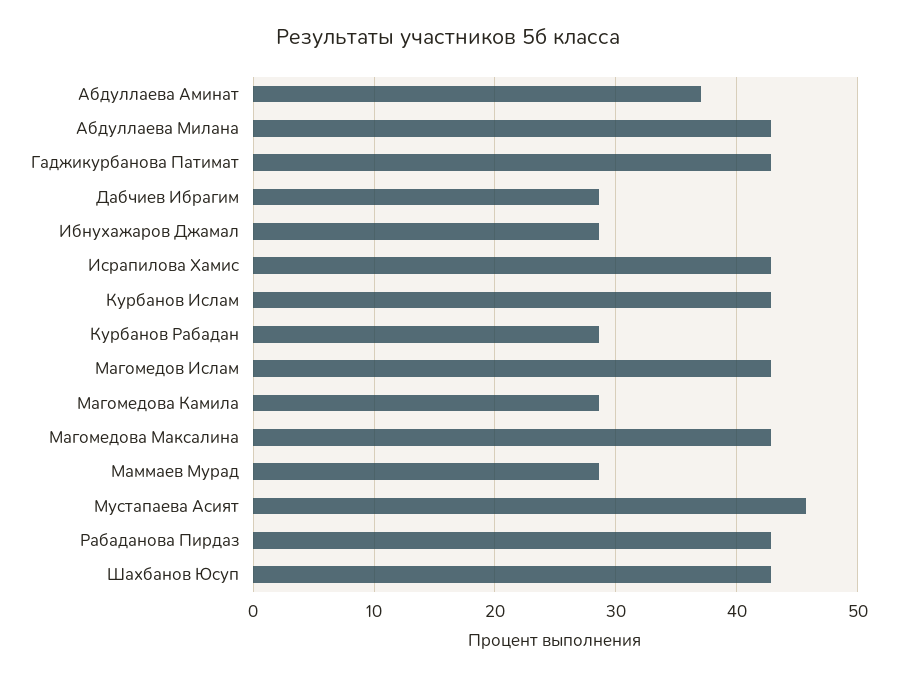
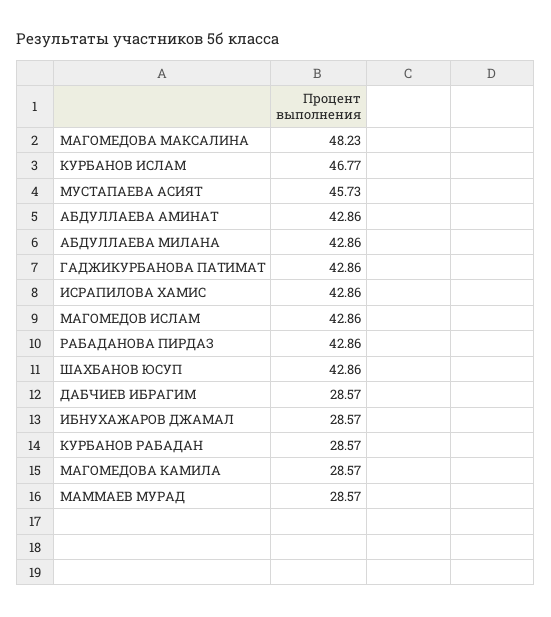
Абдуллаева Аминат: 37 -> 42.86
Курбанов Ислам: 43 -> 46.77
Магомедова Максалина: 43 -> 48.23

